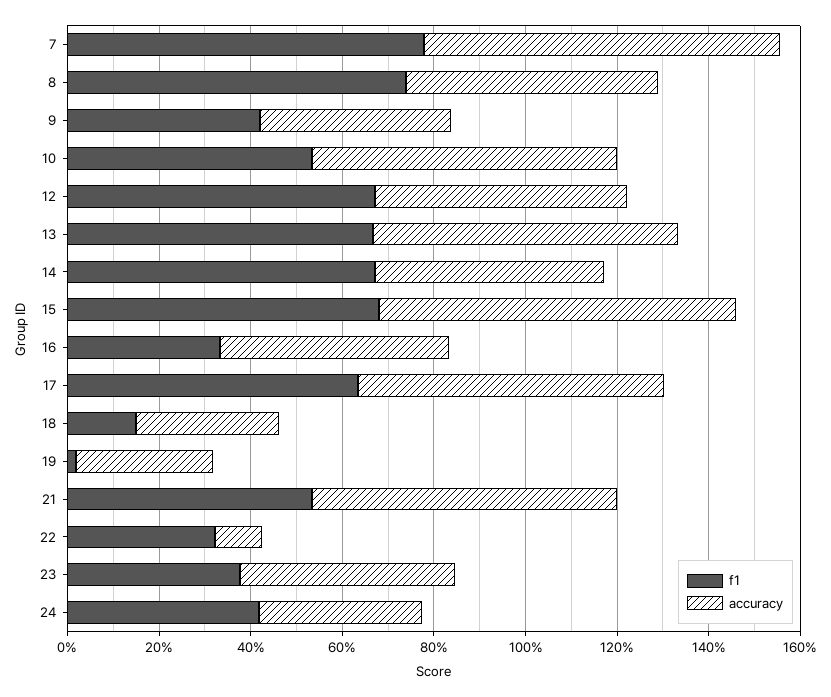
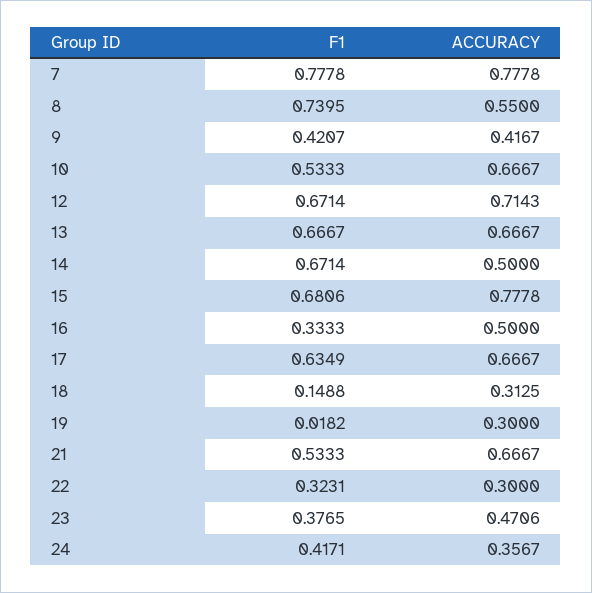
accuracy, 12: 0.55 -> 0.7143
accuracy, 22: 0.1 -> 0.3

